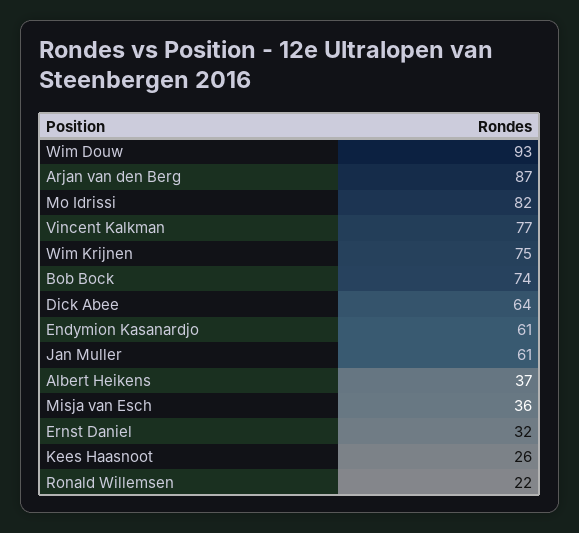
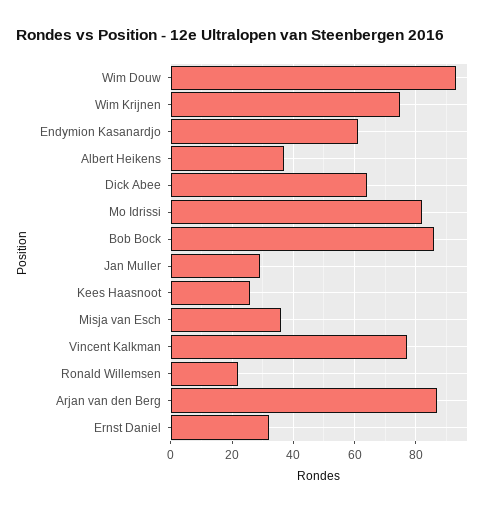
Bob Bock: 74 -> 85
Jan Muller: 61 -> 30

